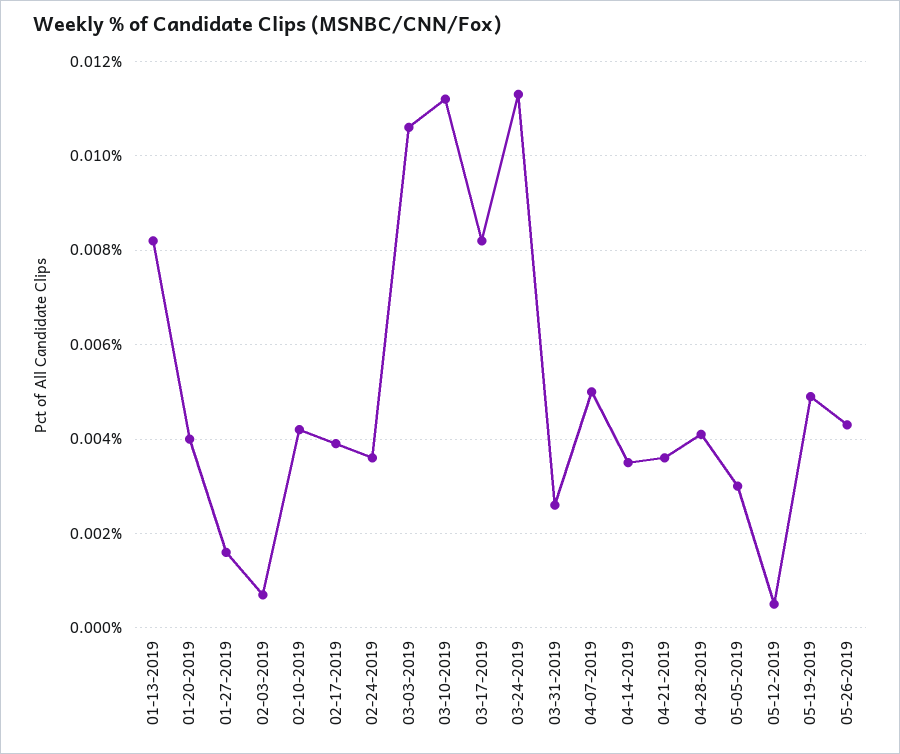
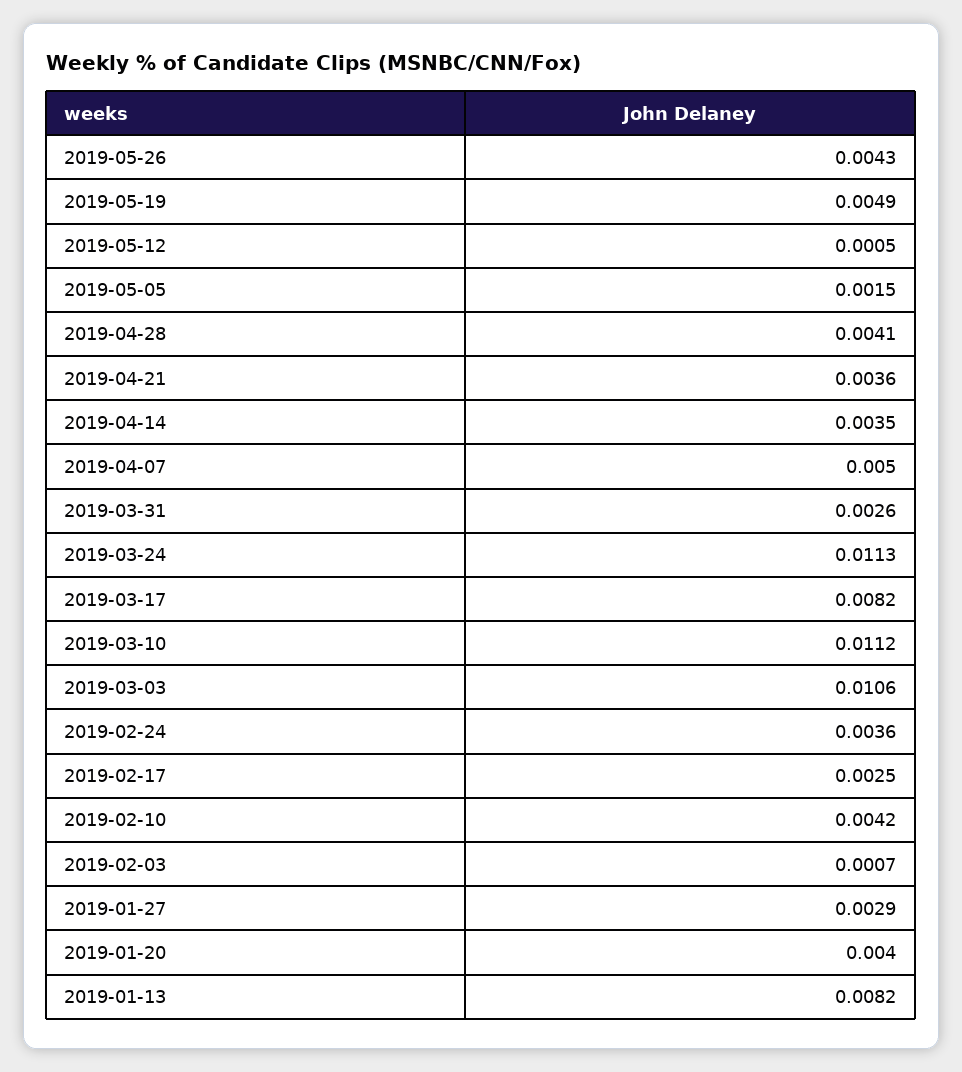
01-27-2019: 0.0015 -> 0.0029
02-17-2019: 0.004 -> 0.0025
05-05-2019: 0.003 -> 0.0015

